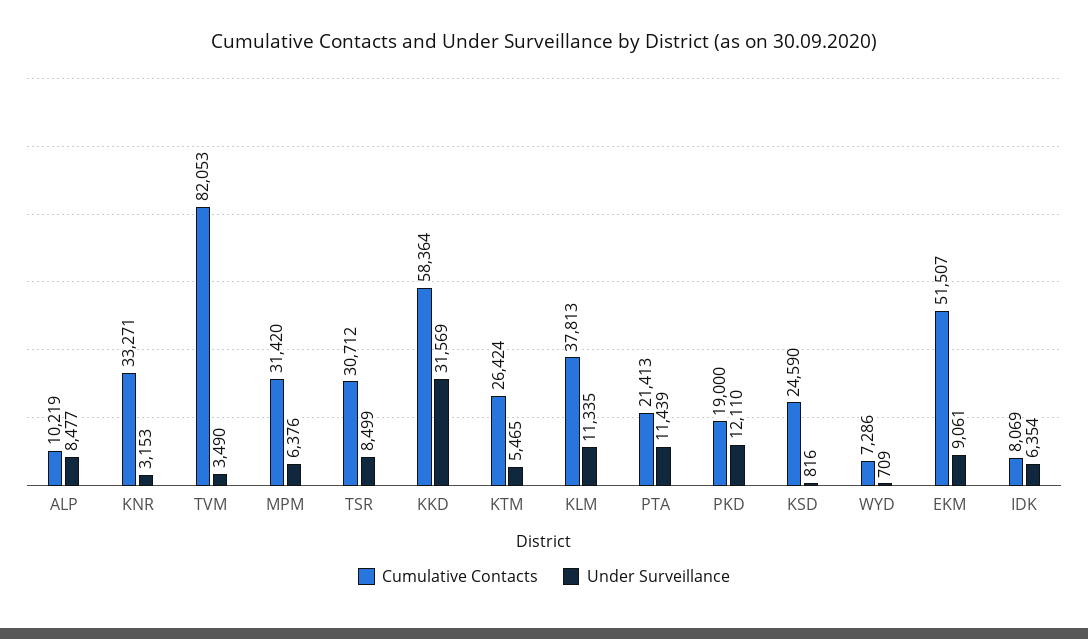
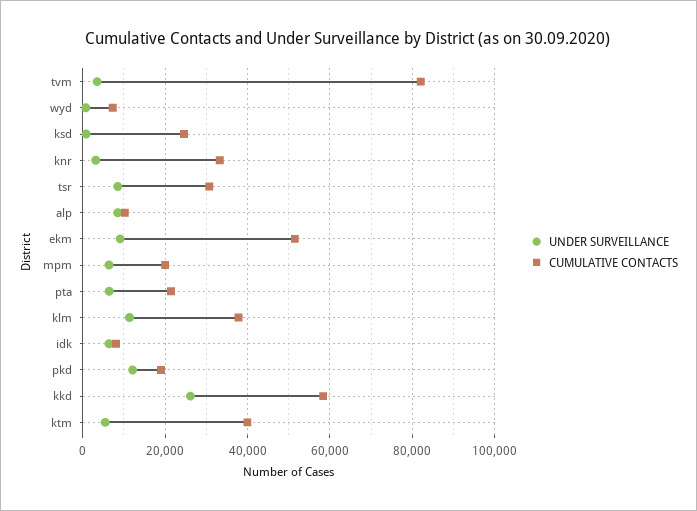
Cumulative Contacts, MPM: 31420 -> 20000
Under Surveillance, KKD: 31569 -> 26000
Cumulative Contacts, KTM: 26424 -> 40000
Under Surveillance, PTA: 11439 -> 6000

